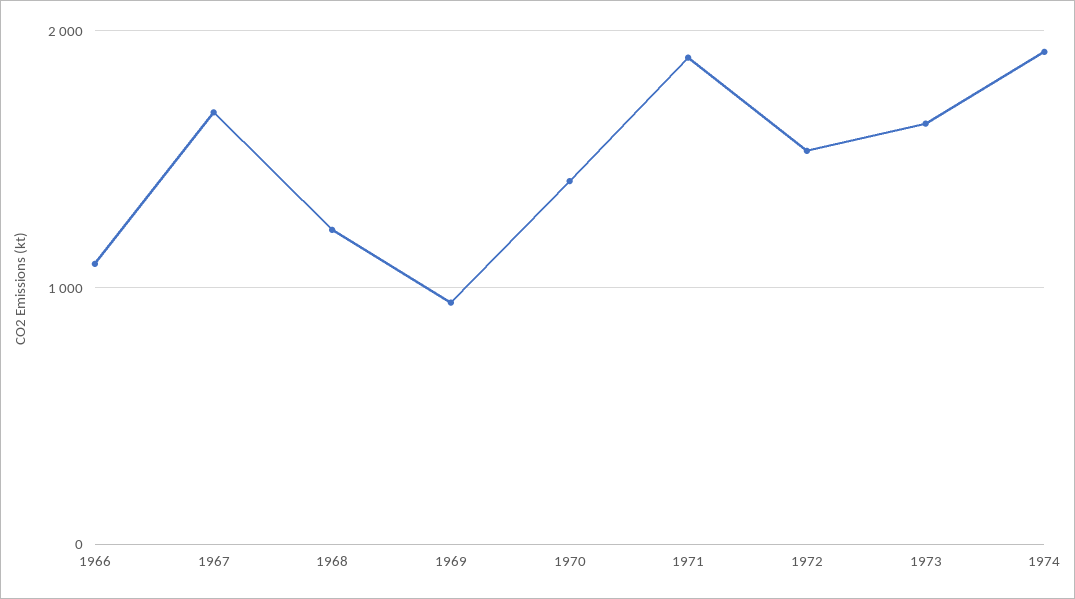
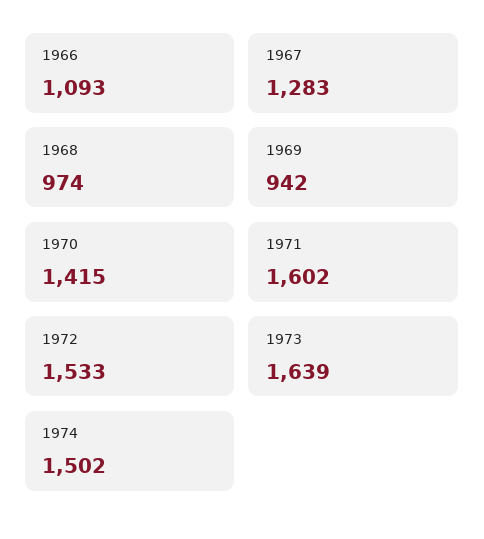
1967: 1700 -> 1283
1968: 1200 -> 974
1971: 1900 -> 1602
1974: 1900 -> 1502

